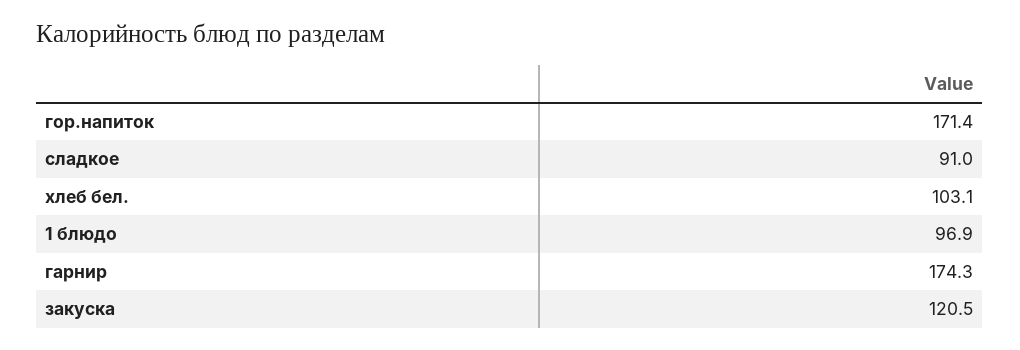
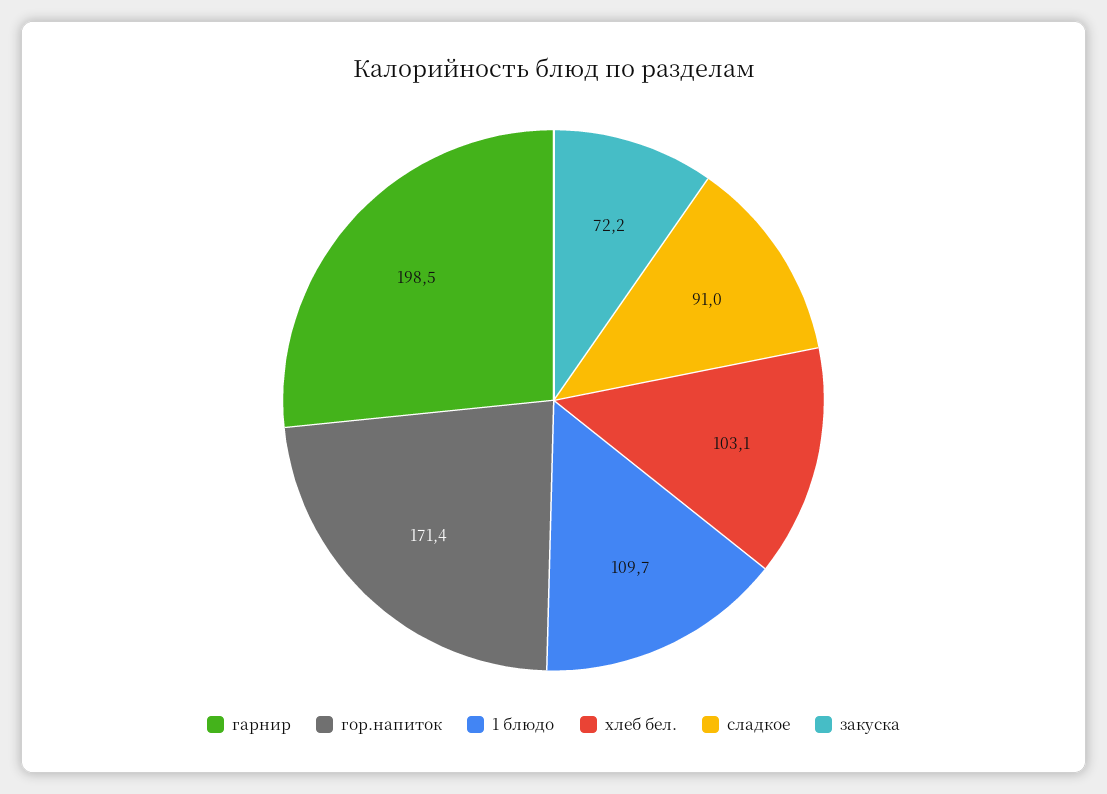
1 блюдо: 96.9 -> 109.7
гарнир: 174.3 -> 198.5
закуска: 120.5 -> 72.2

